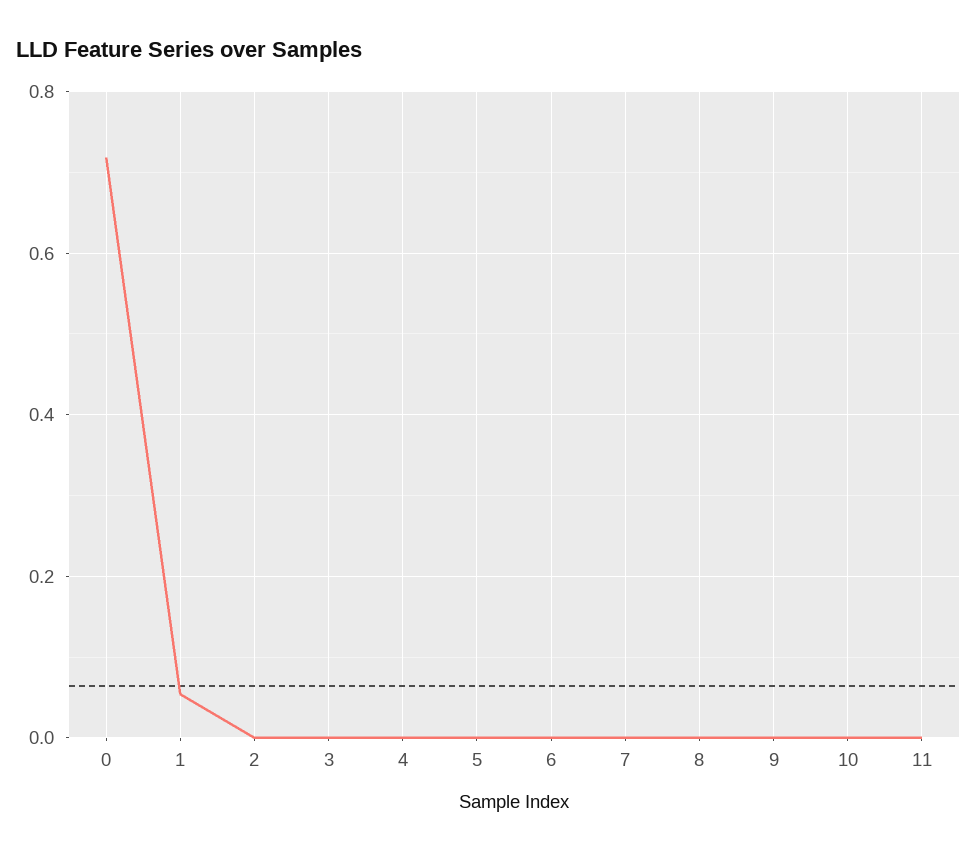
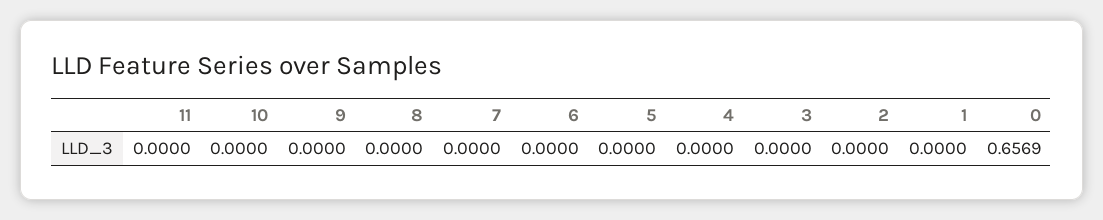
0: 0.72 -> 0.6569
1: 0.06 -> 0

